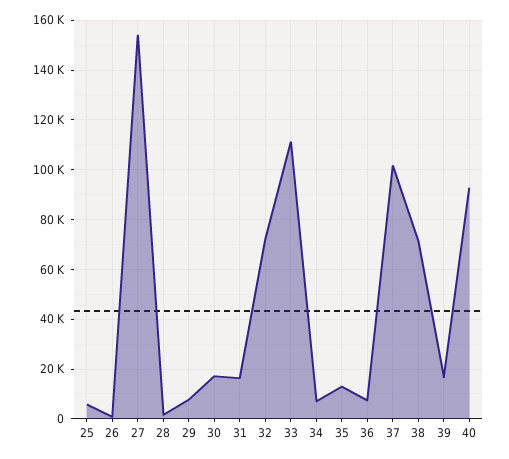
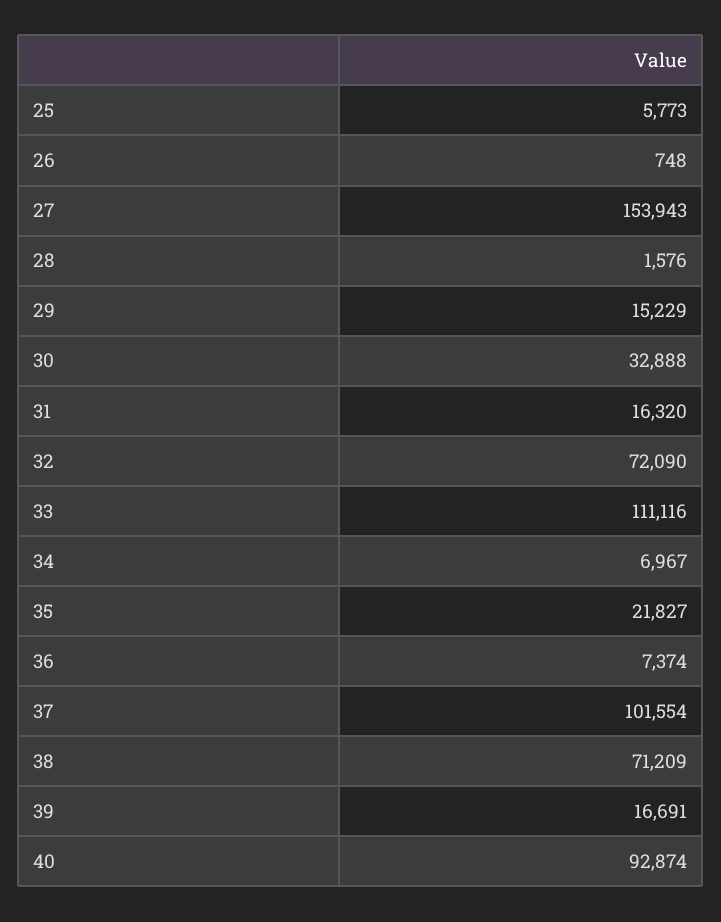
29: 7500 -> 15229
30: 17500 -> 32888
35: 12500 -> 21827

